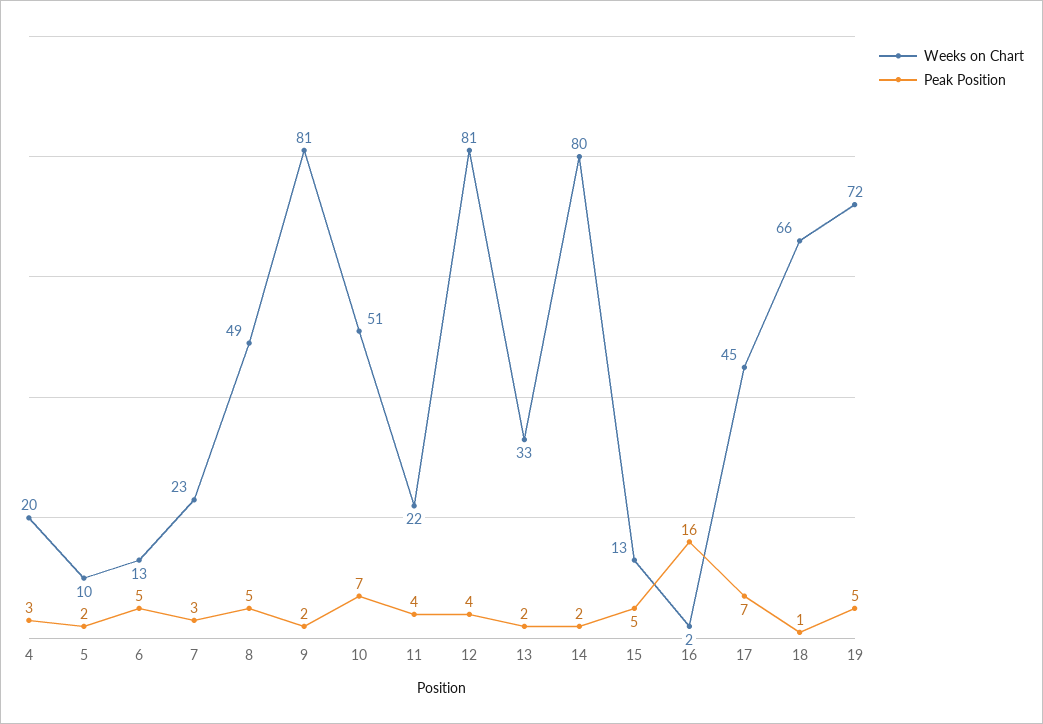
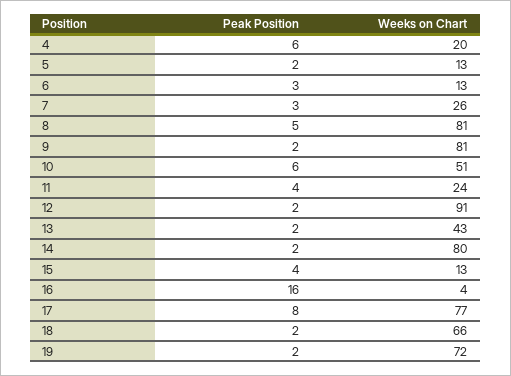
Peak Position, 4: 3 -> 6
Weeks on Chart, 5: 10 -> 13
Peak Position, 6: 5 -> 3
Weeks on Chart, 7: 23 -> 26
Weeks on Chart, 8: 49 -> 81
Peak Position, 10: 7 -> 6
Weeks on Chart, 11: 22 -> 24
Weeks on Chart, 12: 81 -> 91
Peak Position, 12: 4 -> 2
Weeks on Chart, 13: 33 -> 43
Peak Position, 15: 5 -> 4
Weeks on Chart, 16: 2 -> 4
Weeks on Chart, 17: 45 -> 77
Peak Position, 17: 7 -> 8
Peak Position, 18: 1 -> 2
Peak Position, 19: 5 -> 2

